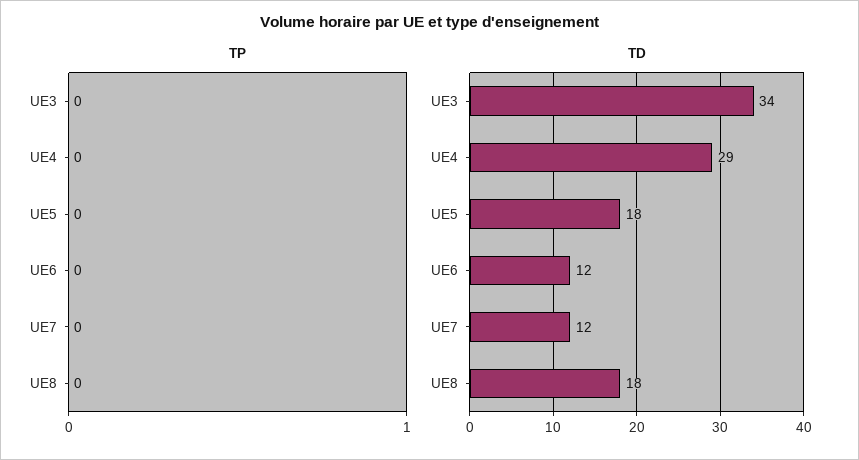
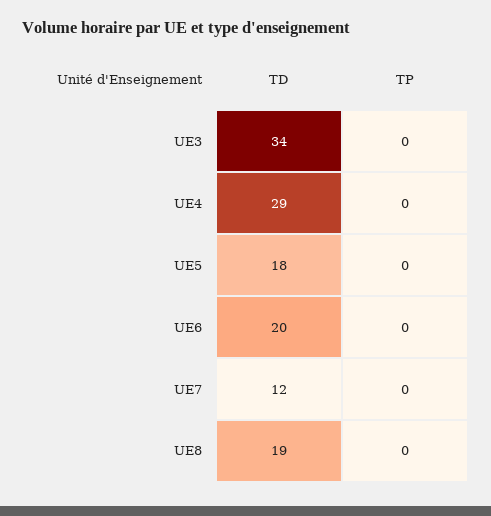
TD, UE6: 12 -> 20
TD, UE8: 18 -> 19

